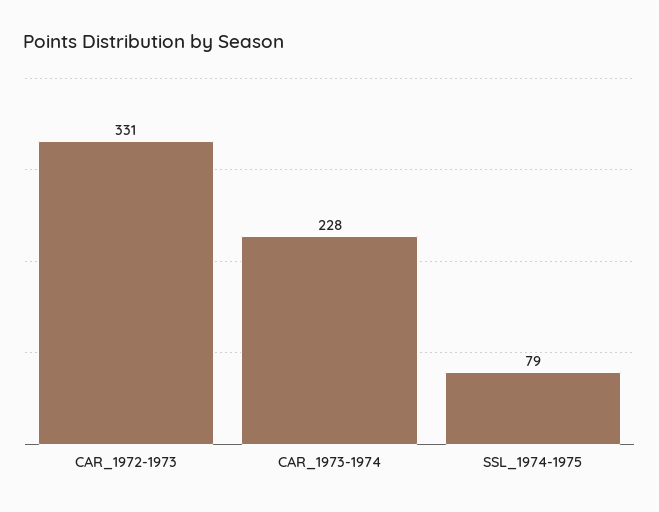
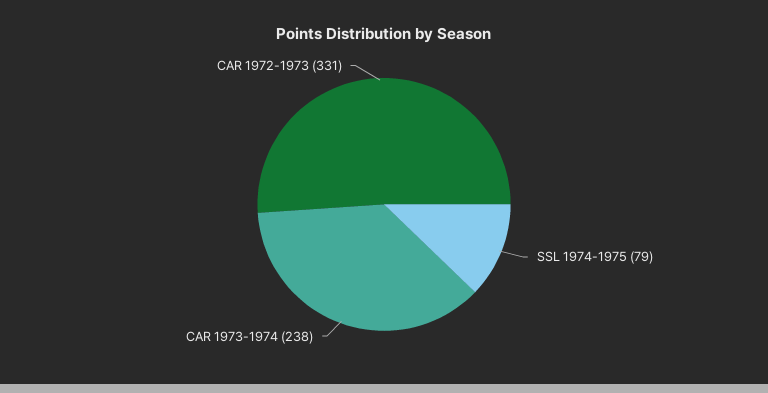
CAR_1973-1974: 228 -> 238

